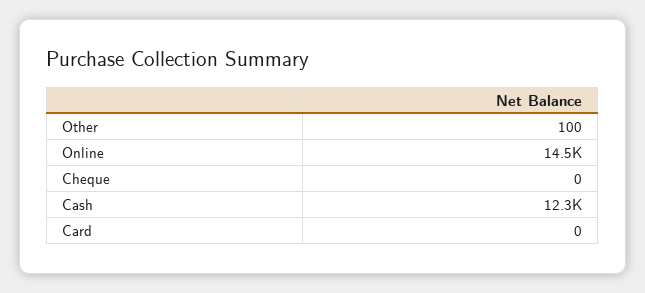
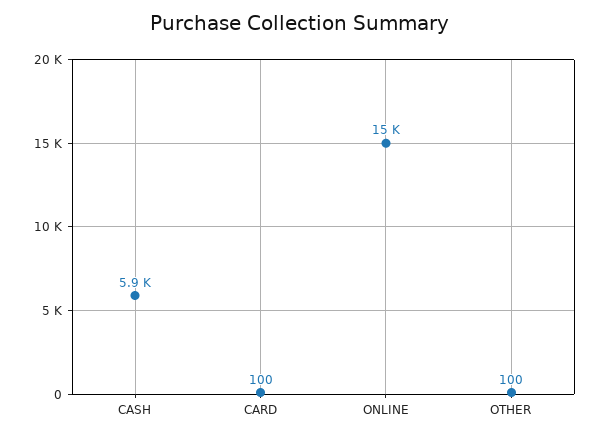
Cheque: 0 -> none
Cash: 12300 -> 5900
Card: 0 -> 100

